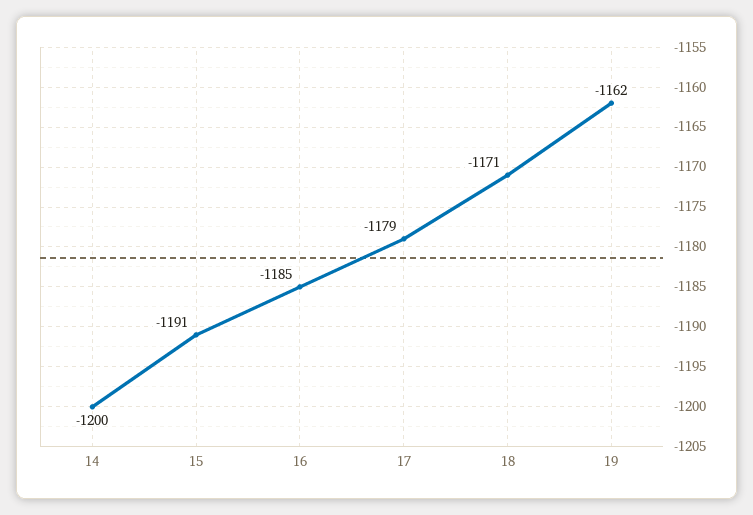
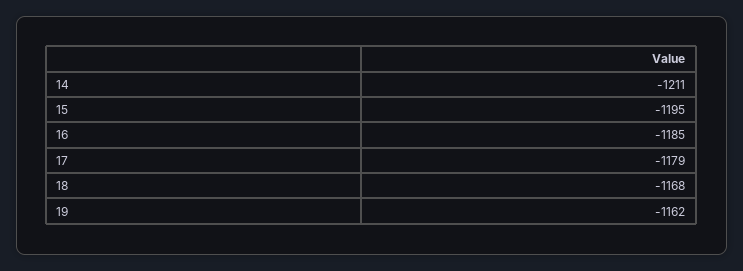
14: -1200 -> -1211
15: -1191 -> -1195
18: -1171 -> -1168

